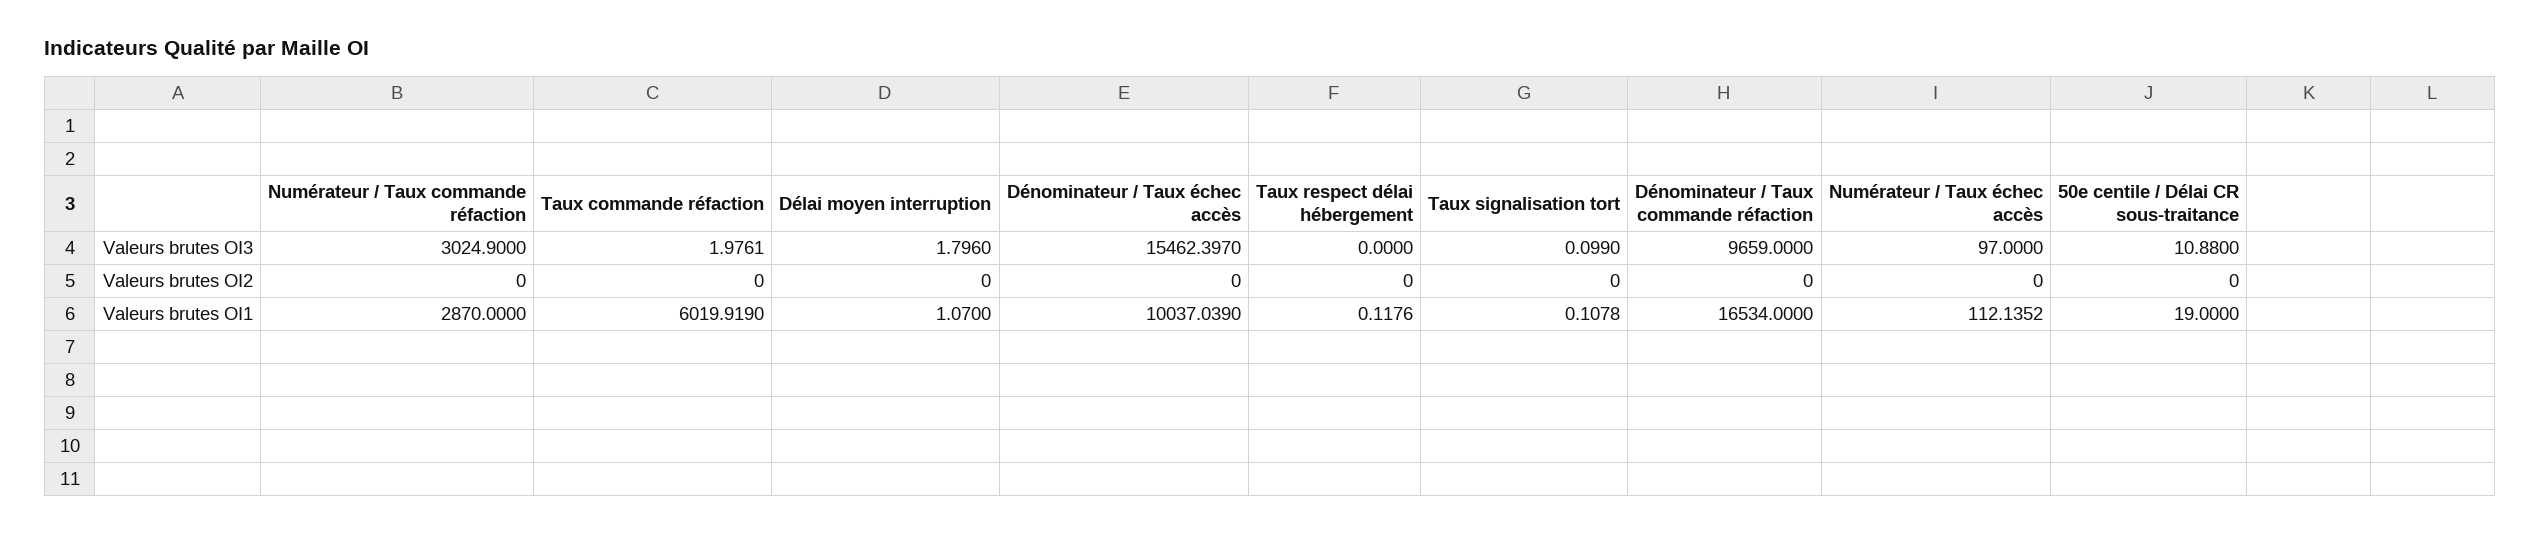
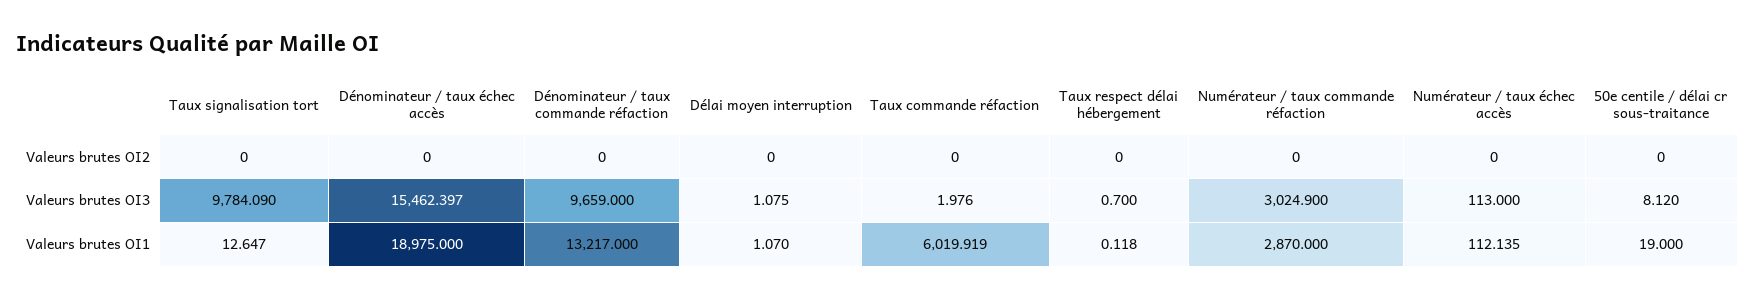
Délai moyen interruption, Valeurs brutes OI3: 1.796 -> 1.075
Taux respect délai hébergement, Valeurs brutes OI3: 0 -> 0.7
Taux signalisation tort, Valeurs brutes OI3: 0.099 -> 9784.09
Numérateur / Taux échec accès, Valeurs brutes OI3: 97 -> 113
50e centile / Délai CR sous-traitance, Valeurs brutes OI3: 10.88 -> 8.12
Dénominateur / Taux échec accès, Valeurs brutes OI1: 10037.039 -> 18975
Taux signalisation tort, Valeurs brutes OI1: 0.1078 -> 12.647
Dénominateur / Taux commande réfaction, Valeurs brutes OI1: 16534 -> 13217

